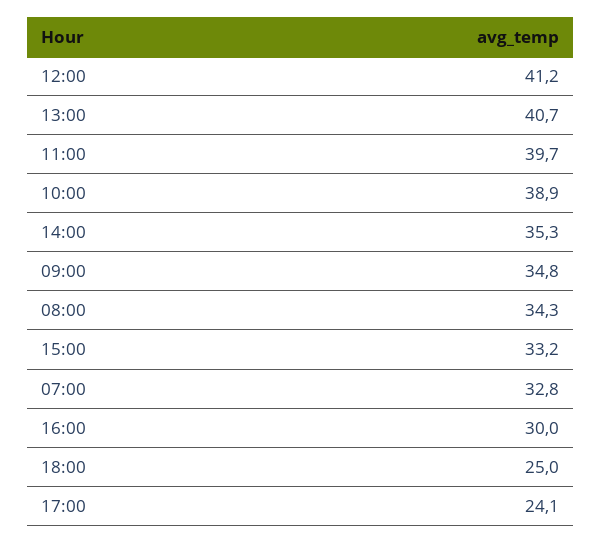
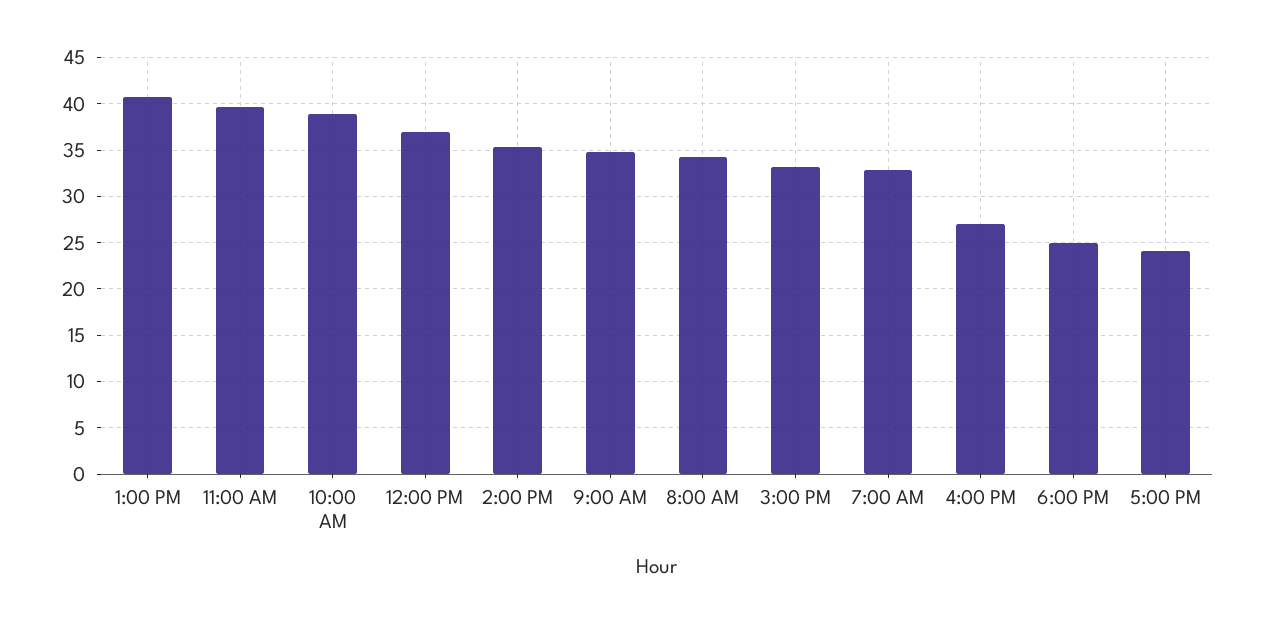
12:00: 41.2 -> 37
16:00: 30 -> 27

